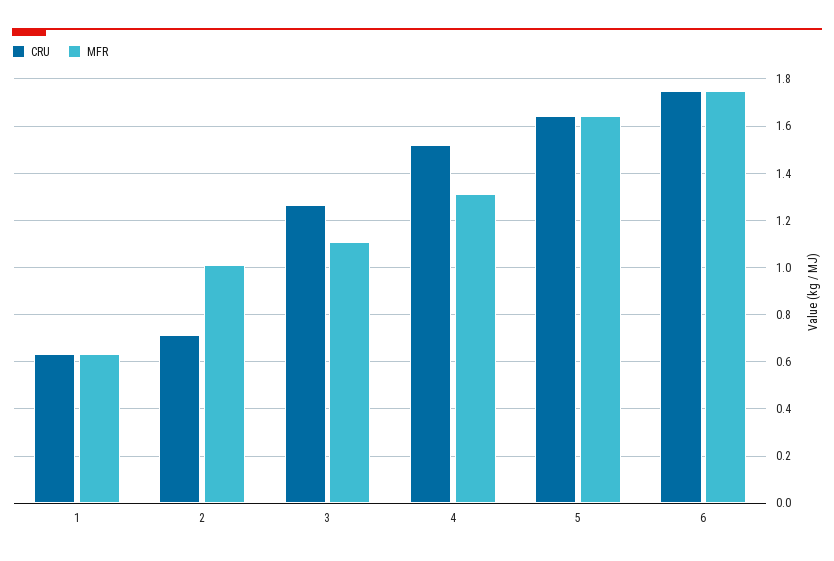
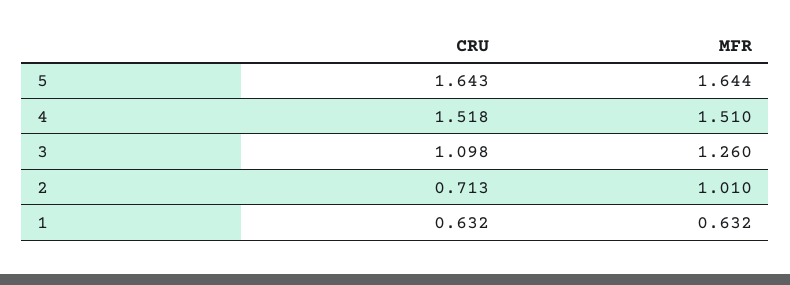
CRU, 3: 1.25 -> 1.098
MFR, 3: 1.1 -> 1.26
MFR, 4: 1.3 -> 1.51
CRU, 6: 1.75 -> none
MFR, 6: 1.75 -> none

